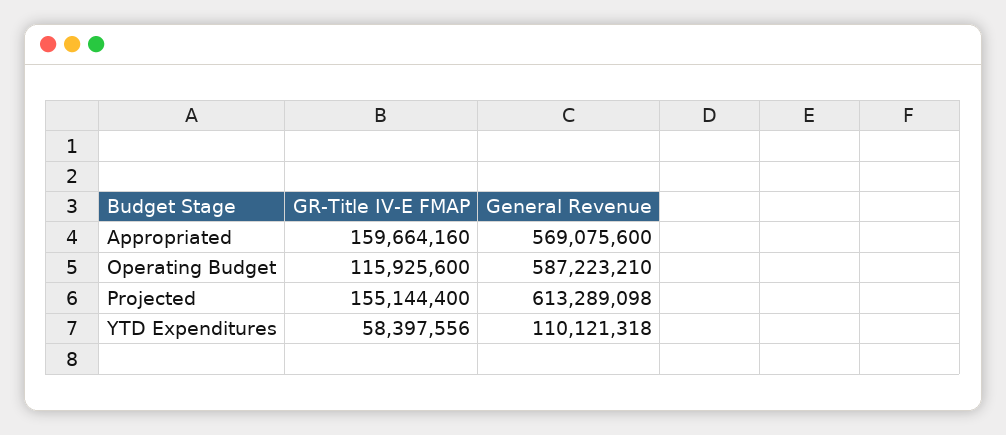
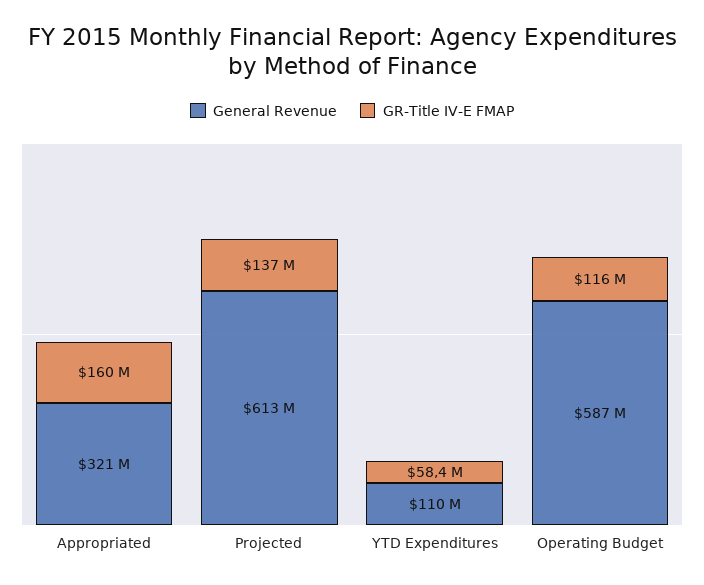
General Revenue, Appropriated: 569075600 -> 321000000
GR-Title IV-E FMAP, Projected: 155144400 -> 137000000

